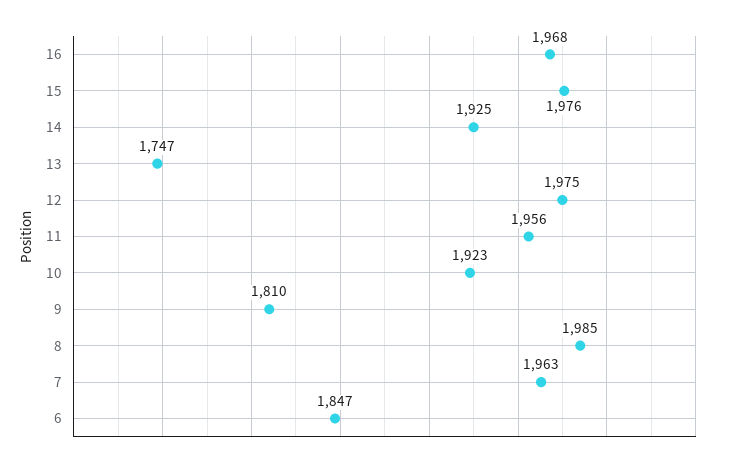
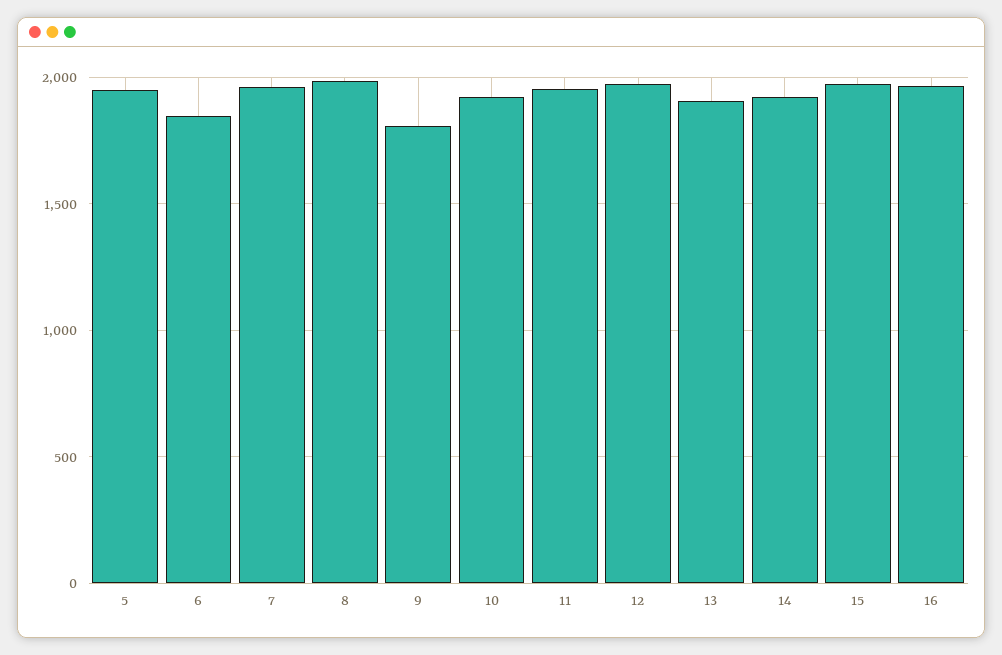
13: 1747 -> 1900
5: none -> 1950

